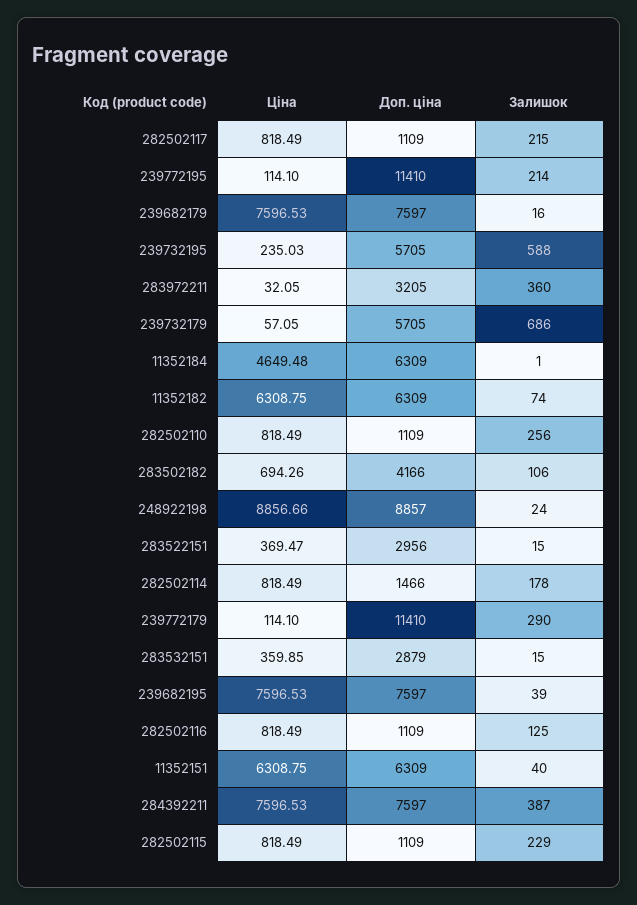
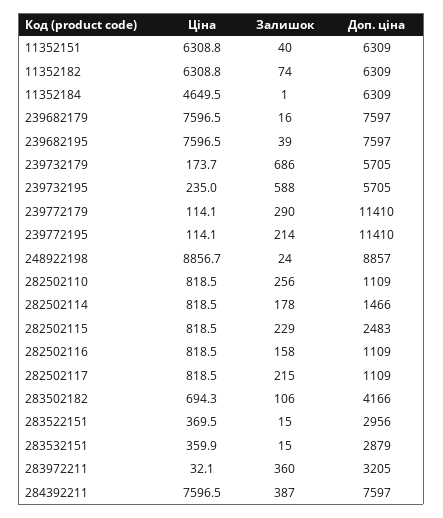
Ціна, 239732179: 57.05 -> 173.7
Залишок, 282502116: 125 -> 158
Доп. ціна, 282502115: 1109 -> 2483

